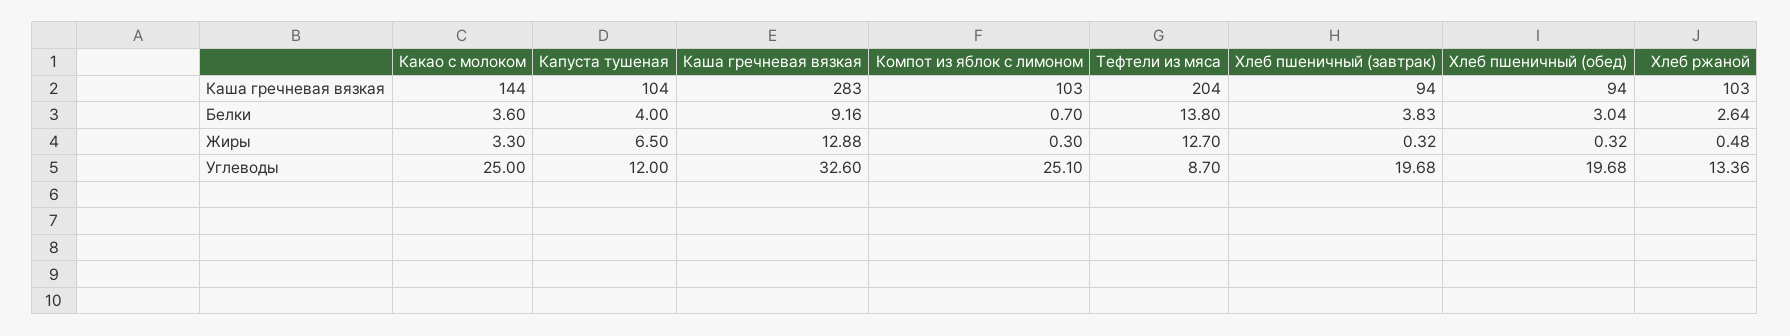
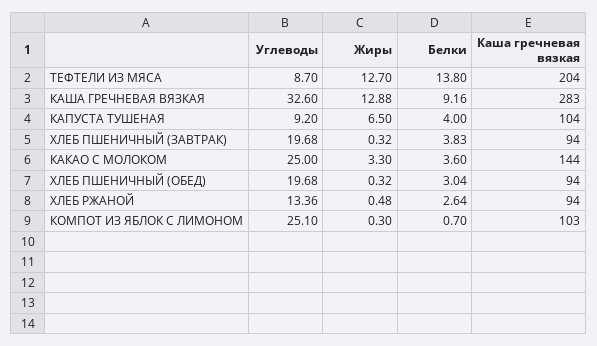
Хлеб ржаной, Каша гречневая вязкая: 103 -> 94
Капуста тушеная, Углеводы: 12 -> 9.2

